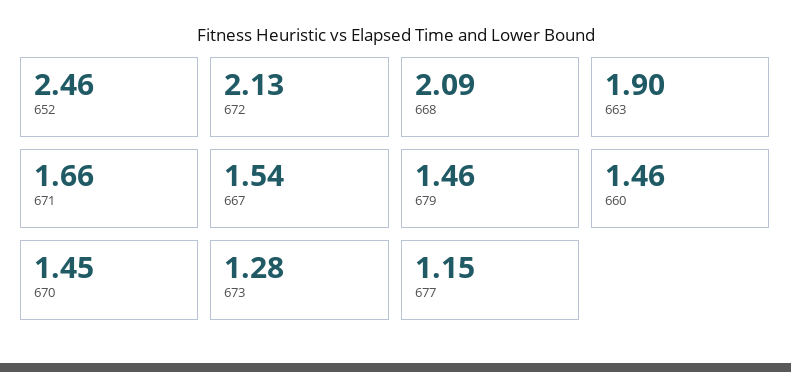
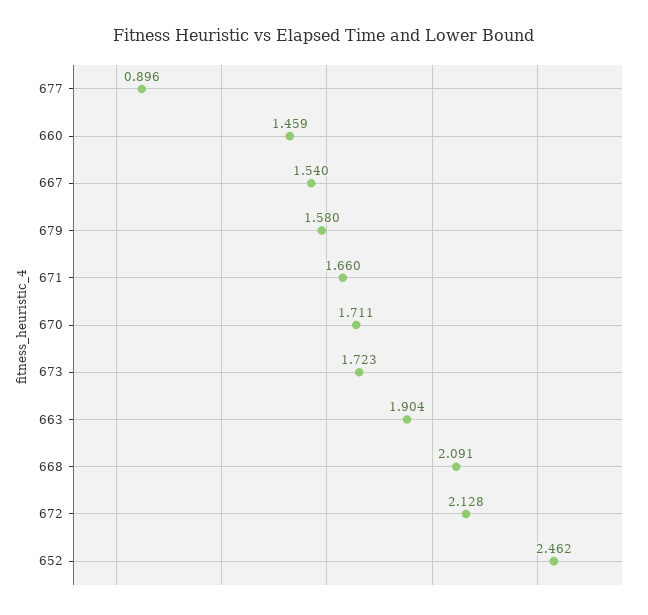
679: 1.46 -> 1.58
670: 1.45 -> 1.711
673: 1.28 -> 1.723
677: 1.15 -> 0.896

